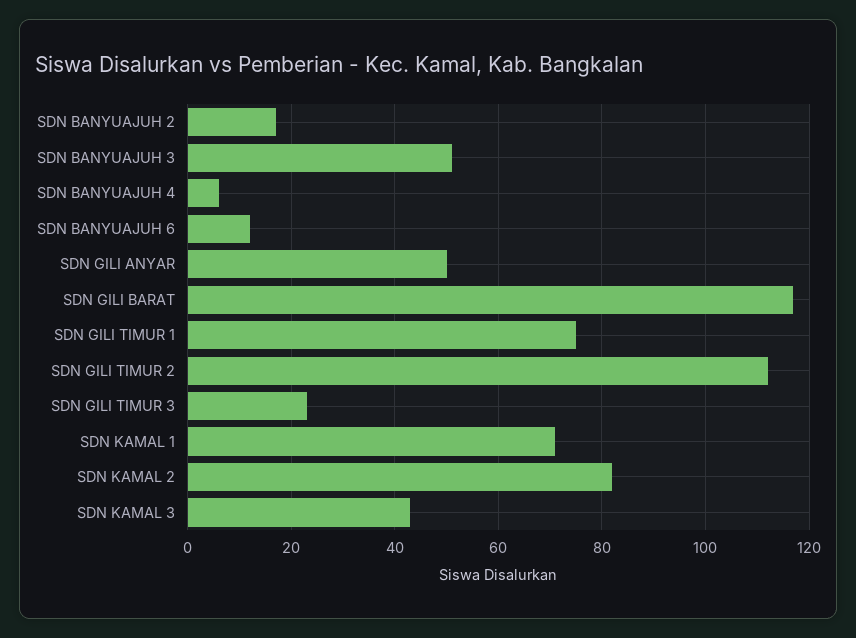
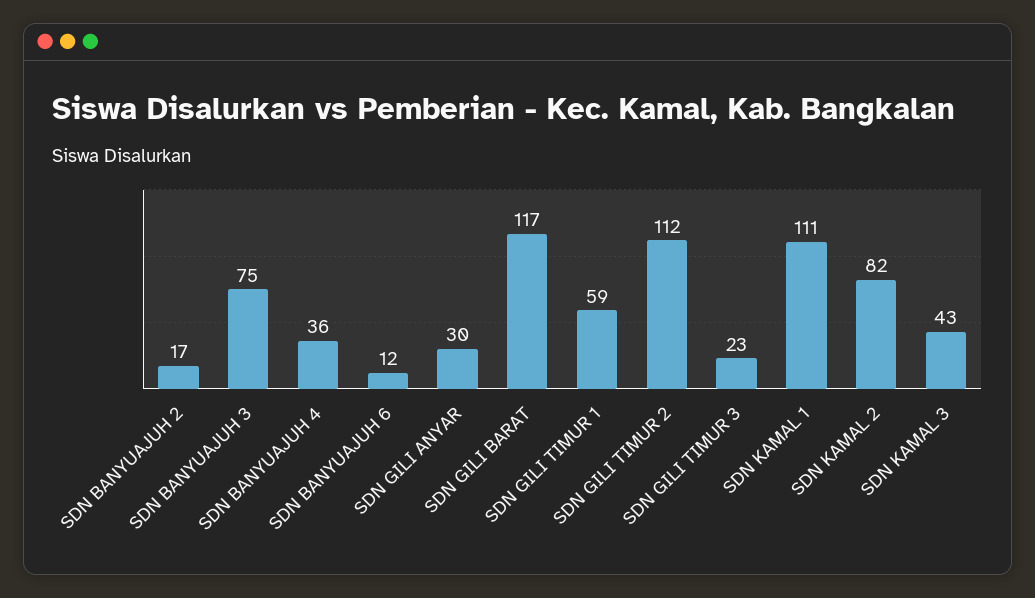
SDN BANYUAJUH 3: 50 -> 75
SDN BANYUAJUH 4: 5 -> 36
SDN GILI ANYAR: 50 -> 30
SDN GILI TIMUR 1: 75 -> 59
SDN KAMAL 1: 70 -> 111

